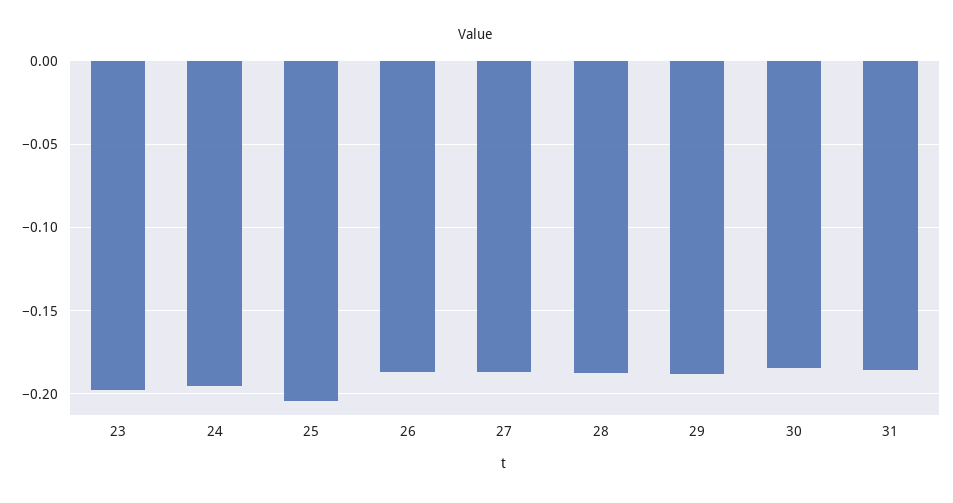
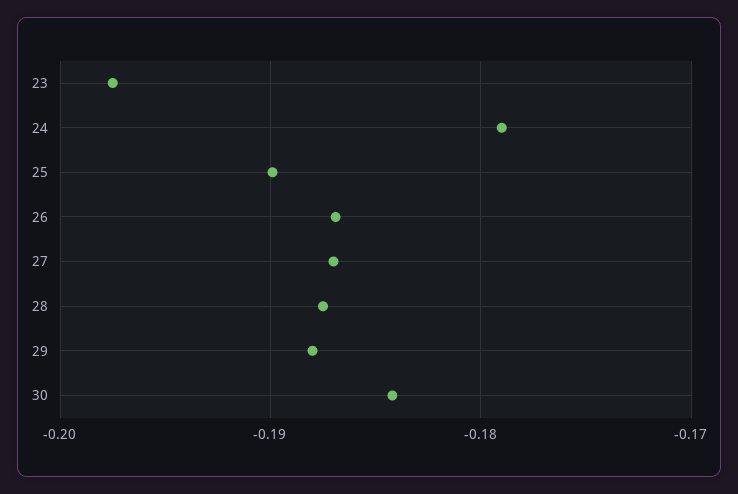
24: -0.195 -> -0.179
25: -0.205 -> -0.19
31: -0.185 -> none

